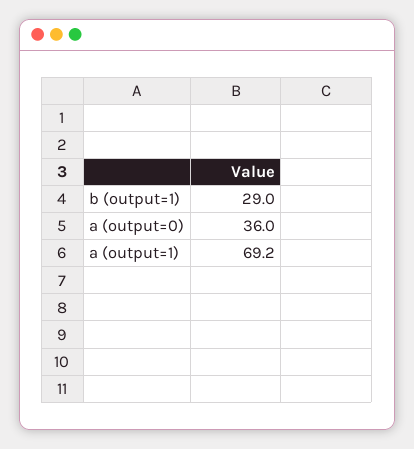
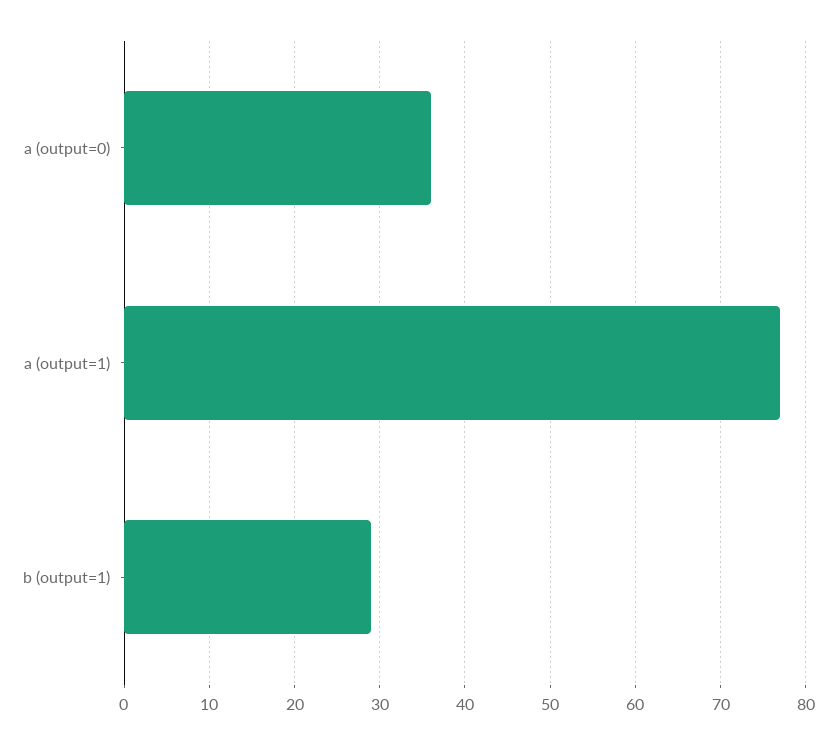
a (output=1): 69.2 -> 77

